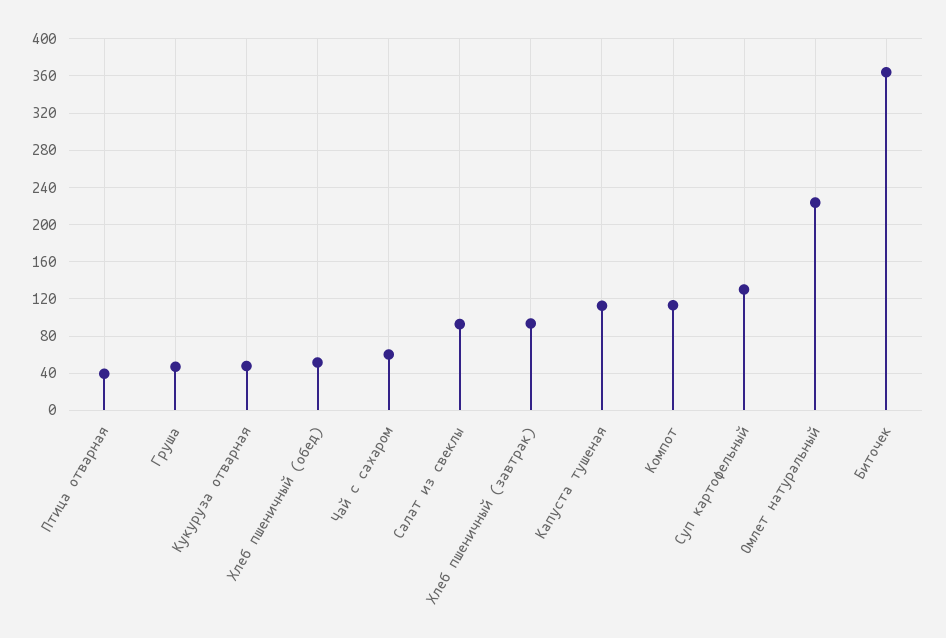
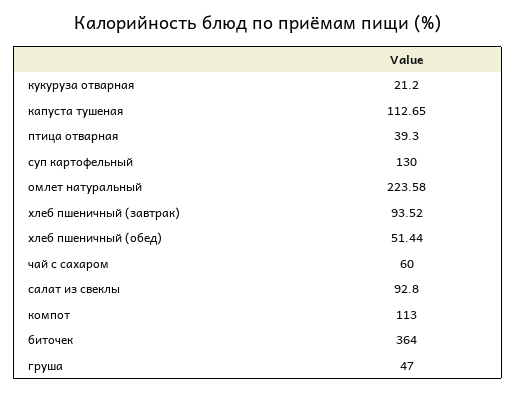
Кукуруза отварная: 50 -> 21.2

